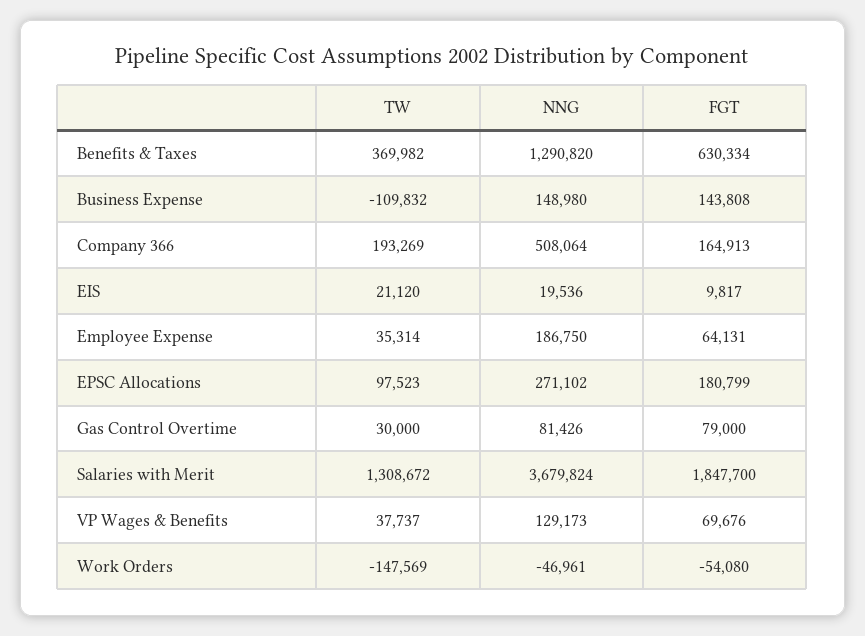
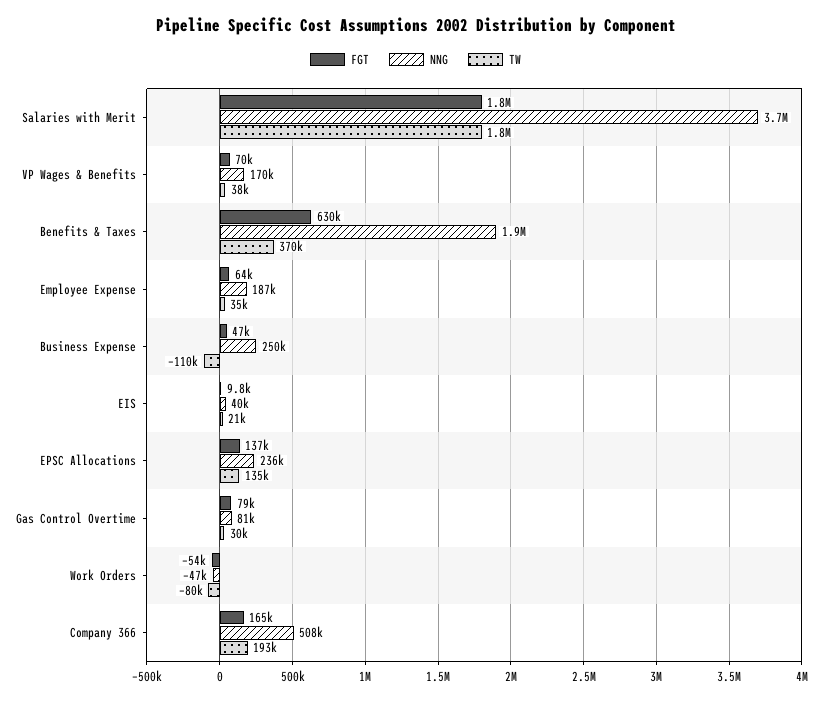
NNG, Benefits & Taxes: 1290820 -> 1900000
NNG, Business Expense: 148980 -> 250000
FGT, Business Expense: 143808 -> 47000
NNG, EIS: 19536 -> 40000
TW, EPSC Allocations: 97523 -> 135000
NNG, EPSC Allocations: 271102 -> 236000
FGT, EPSC Allocations: 180799 -> 137000
TW, Salaries with Merit: 1308672 -> 1800000
NNG, VP Wages & Benefits: 129173 -> 170000
TW, Work Orders: -147569 -> -80000

